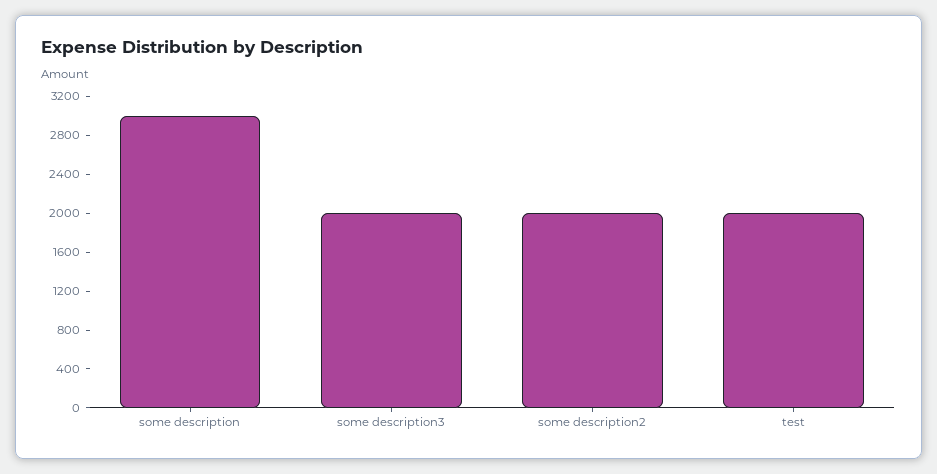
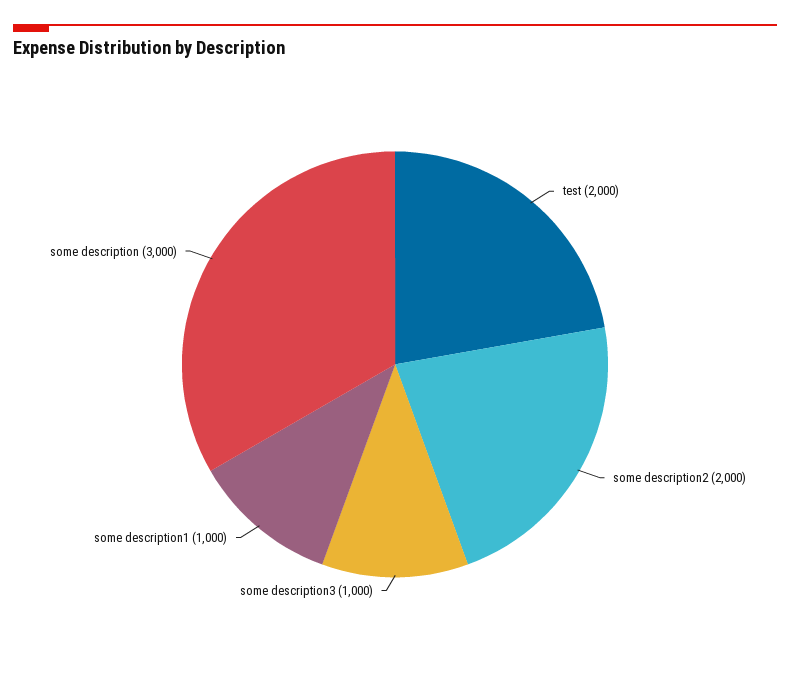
some description3: 2000 -> 1000
some description1: none -> 1000

